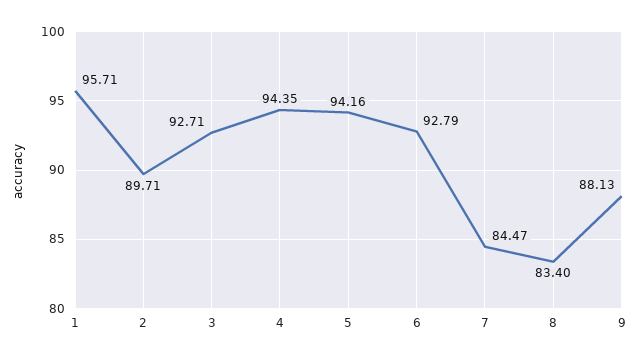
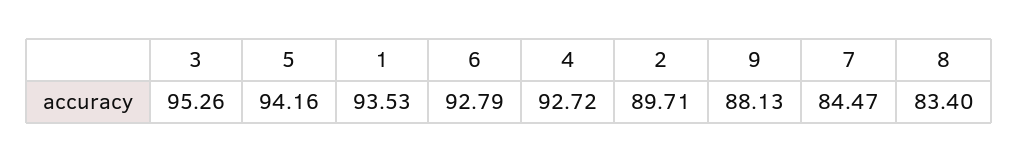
1: 95.71 -> 93.53
3: 92.71 -> 95.26
4: 94.35 -> 92.72

